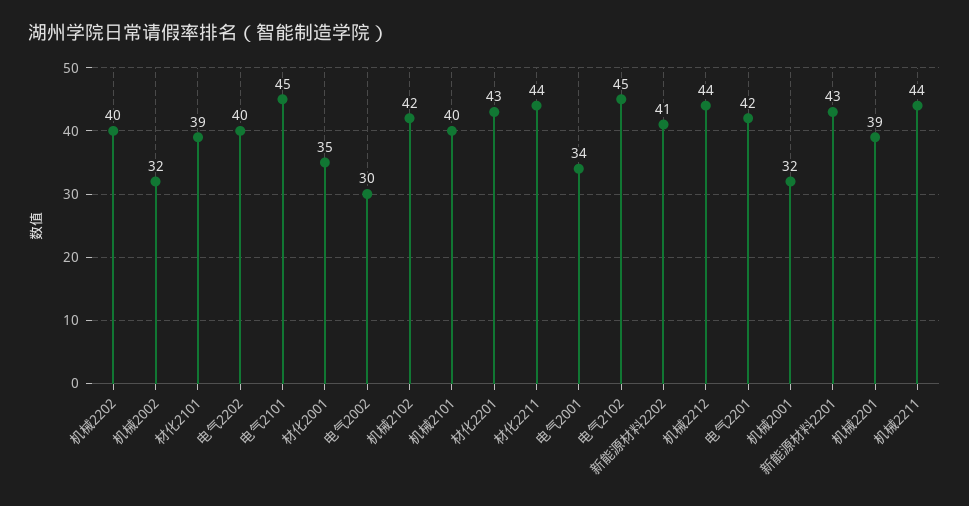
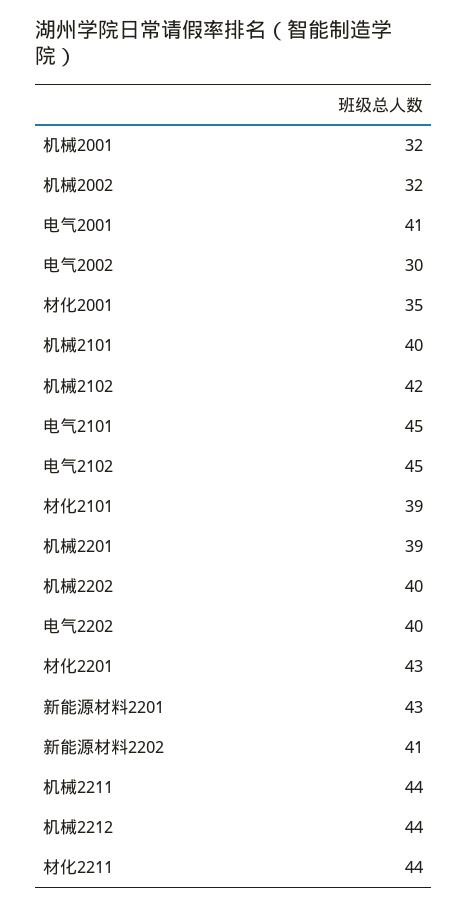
电气2001: 34 -> 41
电气2201: 42 -> none

